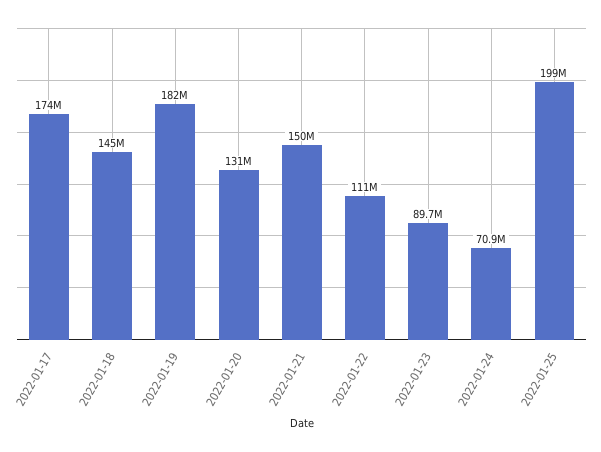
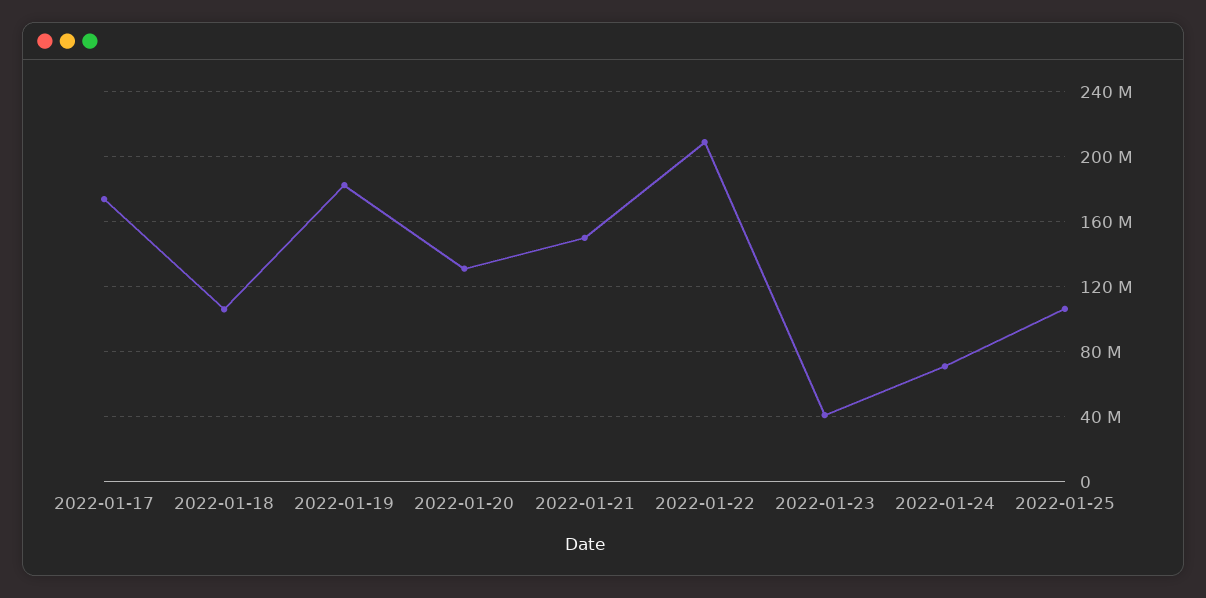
2022-01-18: 145000000 -> 105000000
2022-01-22: 111000000 -> 210000000
2022-01-23: 89700000 -> 40000000
2022-01-25: 199000000 -> 105000000

